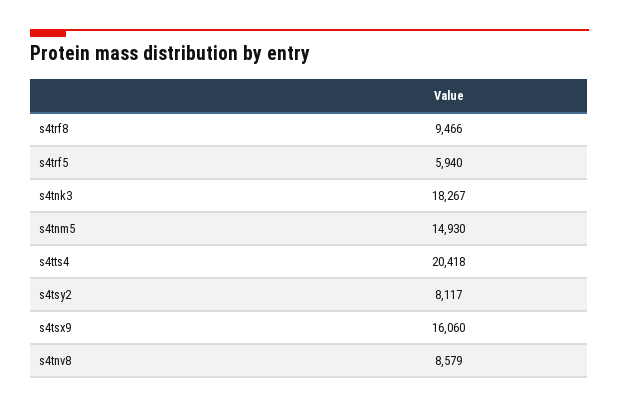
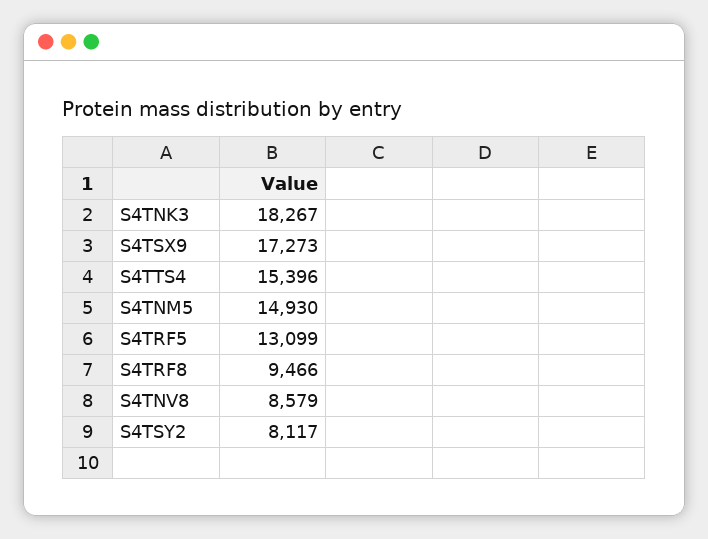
s4trf5: 5940 -> 13099
s4tts4: 20418 -> 15396
s4tsx9: 16060 -> 17273

